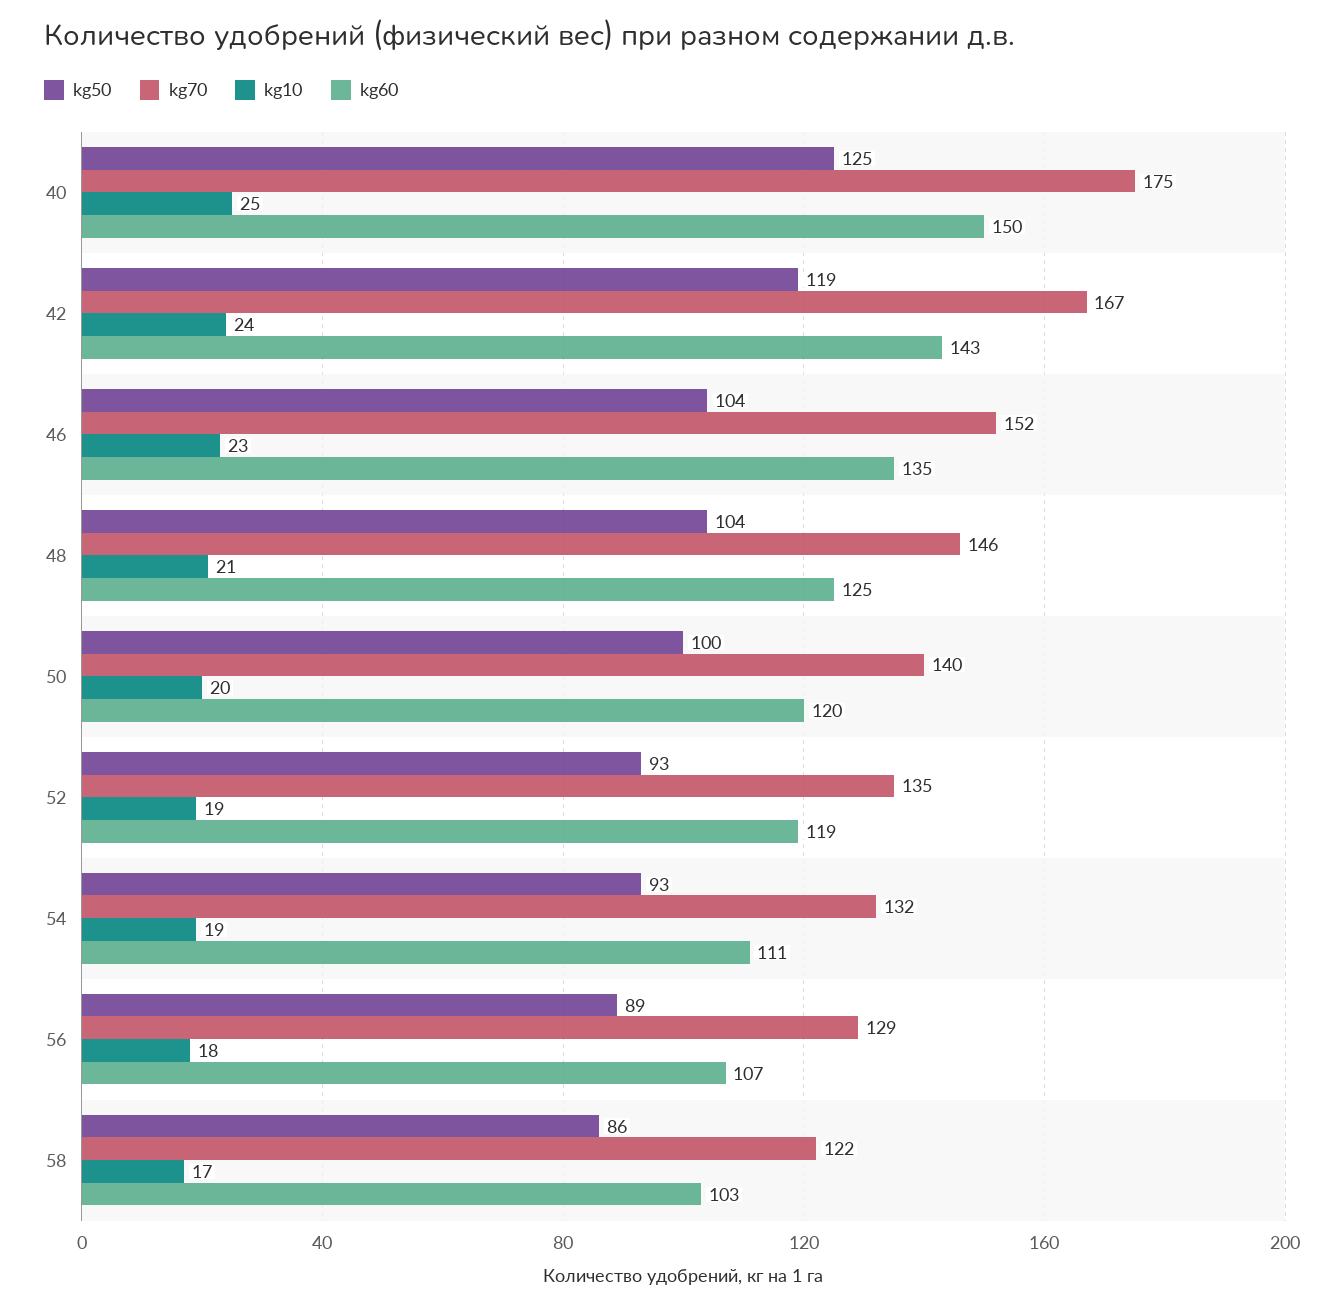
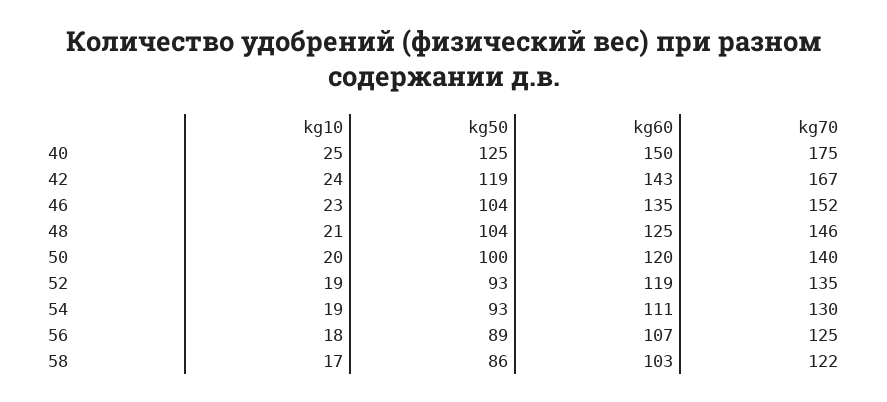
kg70, 54: 132 -> 130
kg70, 56: 129 -> 125

